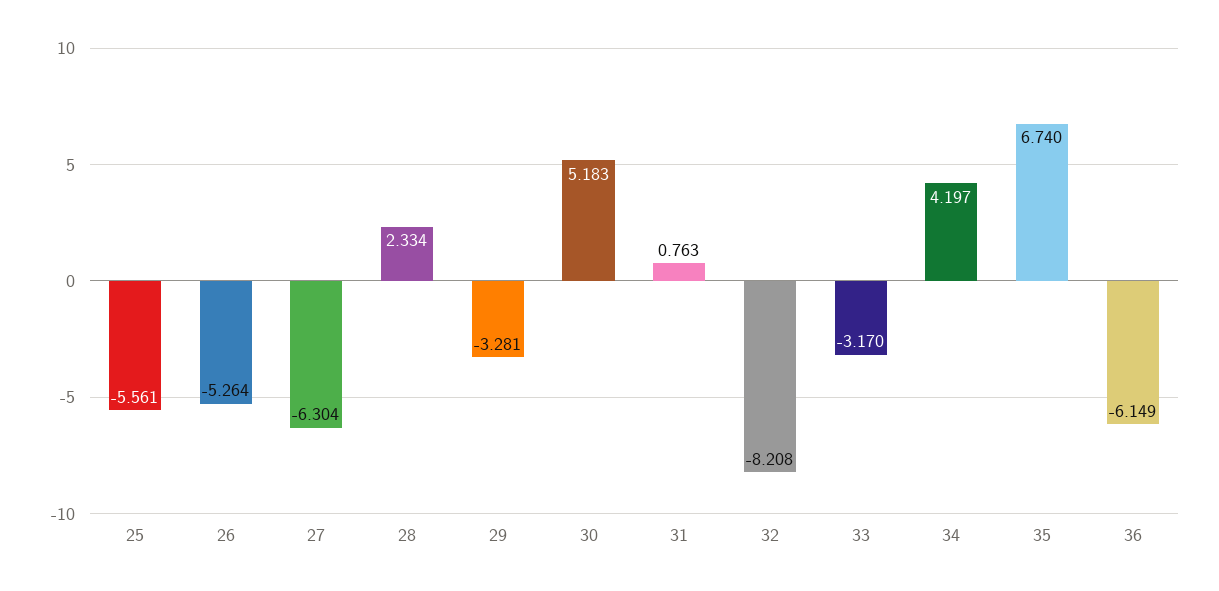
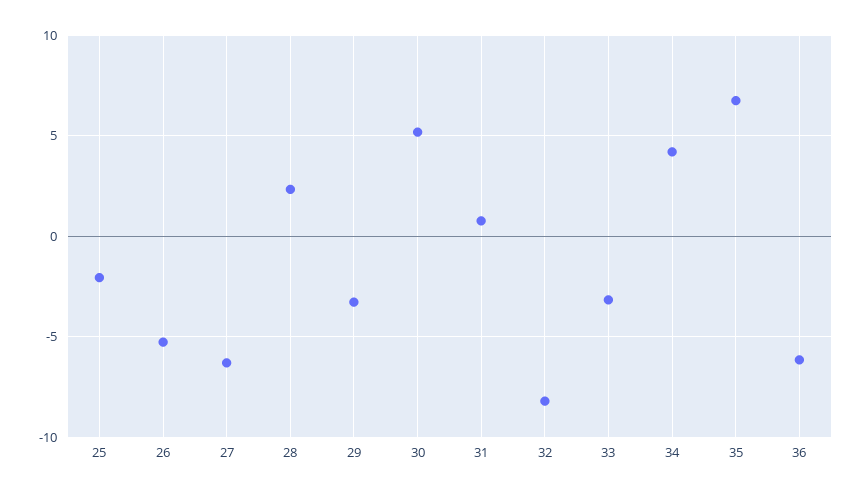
25: -5.561 -> -2

